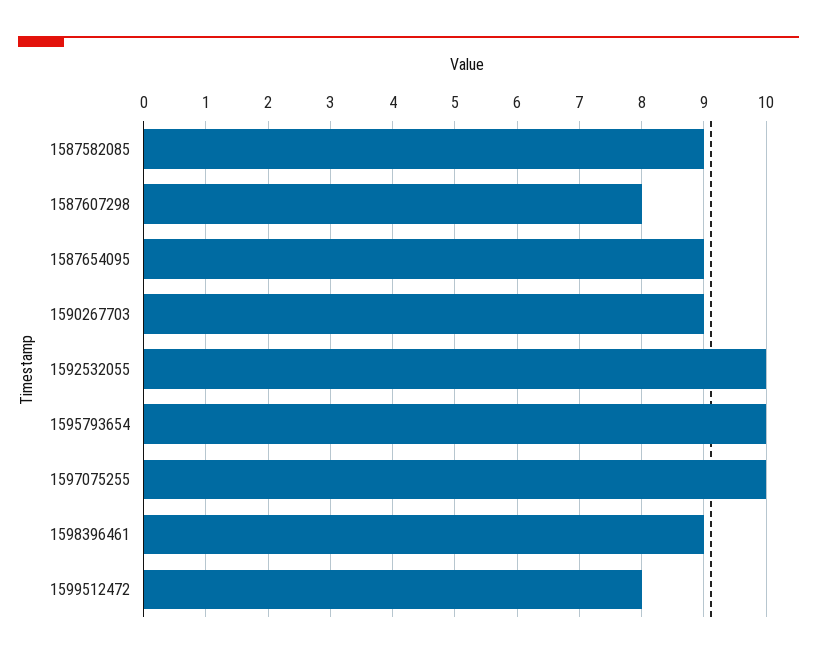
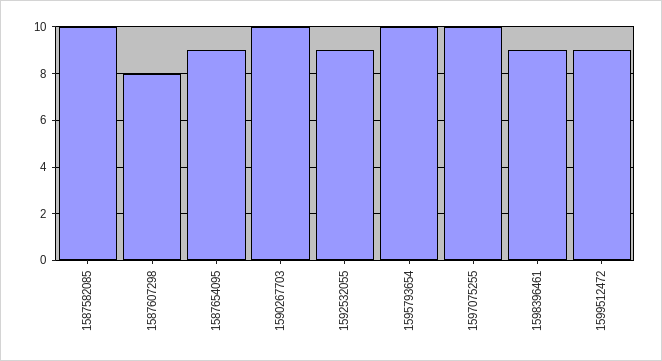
1587582085: 9 -> 10
1590267703: 9 -> 10
1592532055: 10 -> 9
1599512472: 8 -> 9

